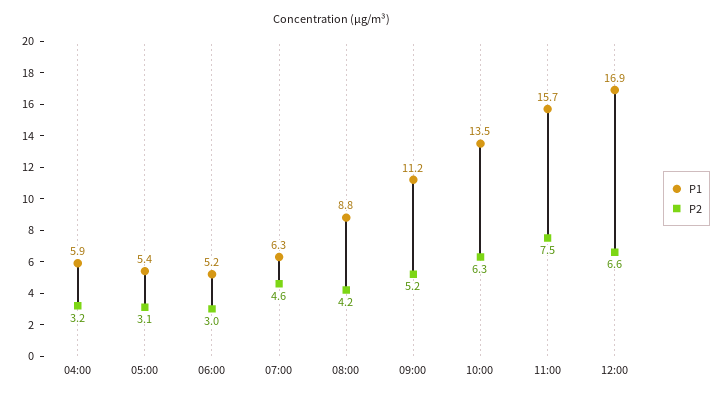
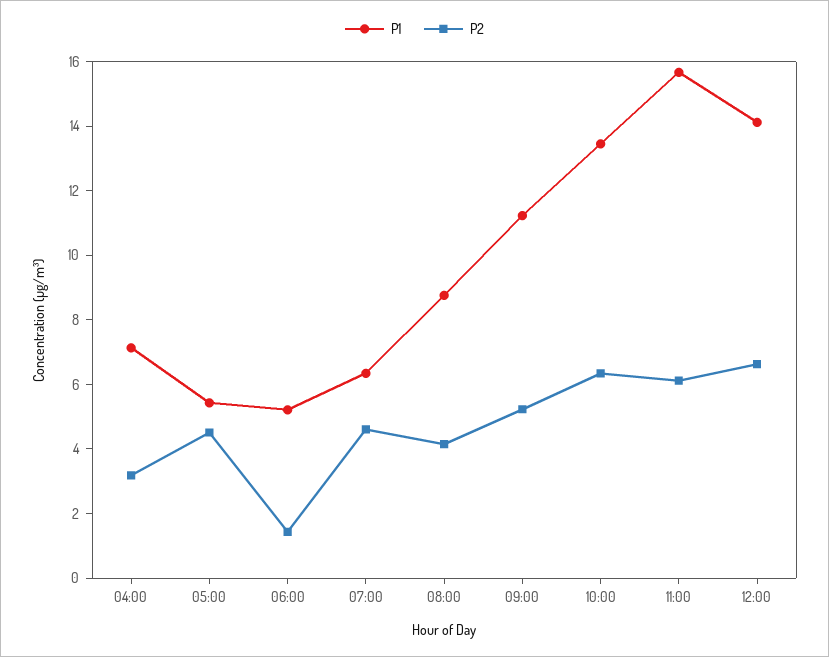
P1, 04:00: 5.9 -> 7
P2, 05:00: 3.1 -> 4.5
P2, 06:00: 3 -> 1.5
P2, 11:00: 7.5 -> 6
P1, 12:00: 16.9 -> 14

